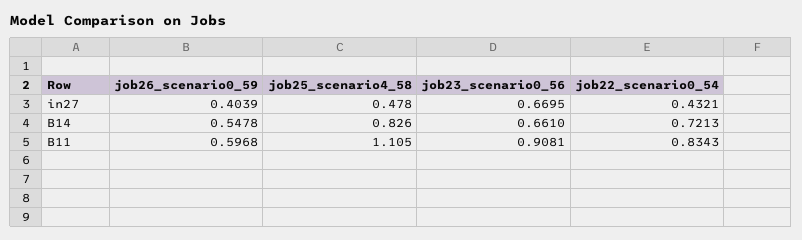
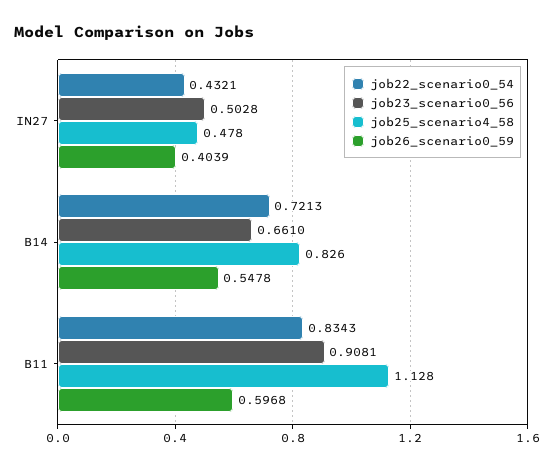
job23_scenario0_56, in27: 0.6695 -> 0.5028
job25_scenario4_58, B11: 1.105 -> 1.128

